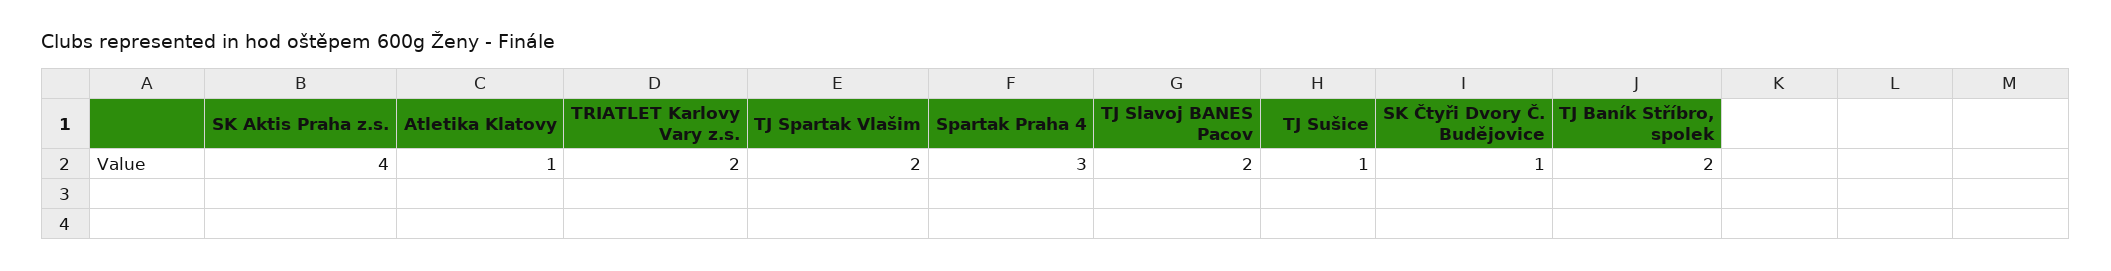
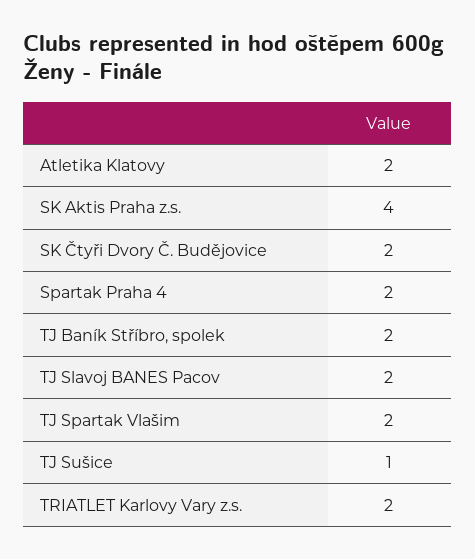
Atletika Klatovy: 1 -> 2
Spartak Praha 4: 3 -> 2
SK Čtyři Dvory Č. Budějovice: 1 -> 2

